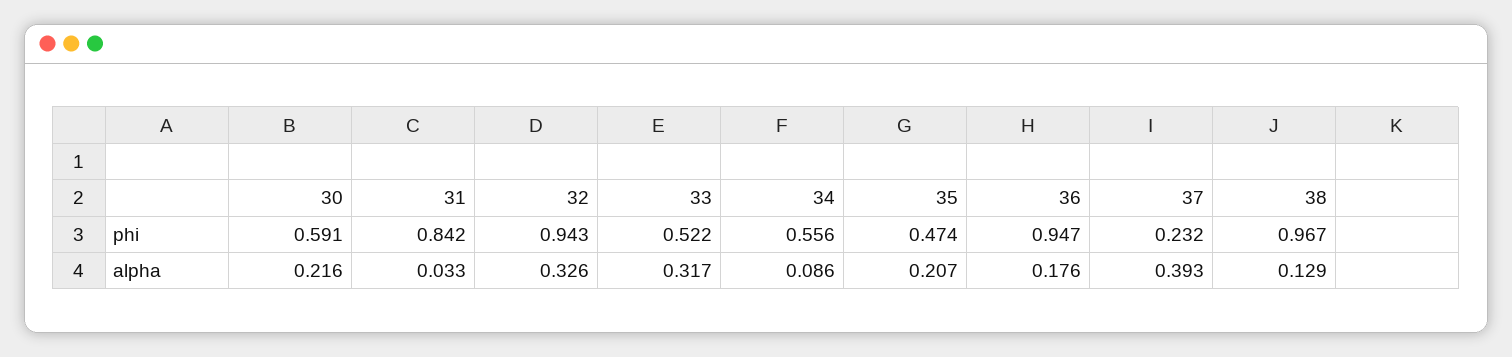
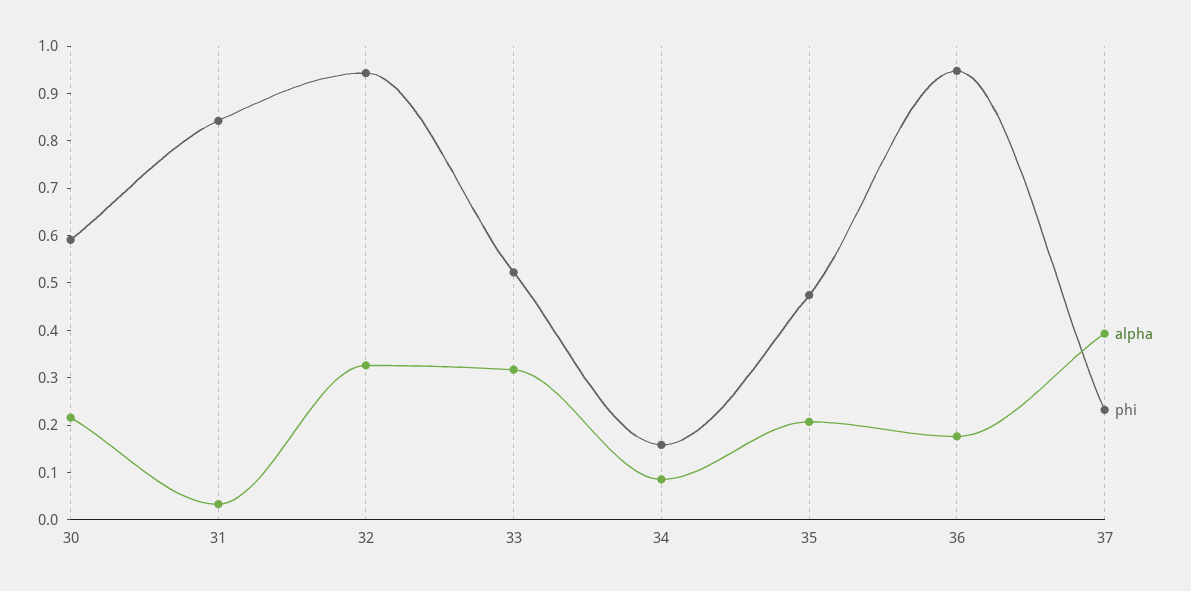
phi, 34: 0.556 -> 0.16
phi, 38: 0.967 -> none
alpha, 38: 0.129 -> none

